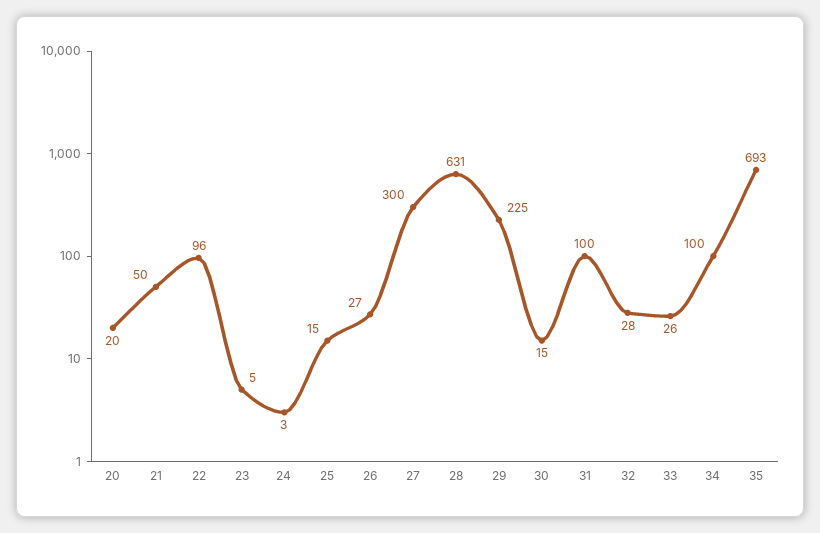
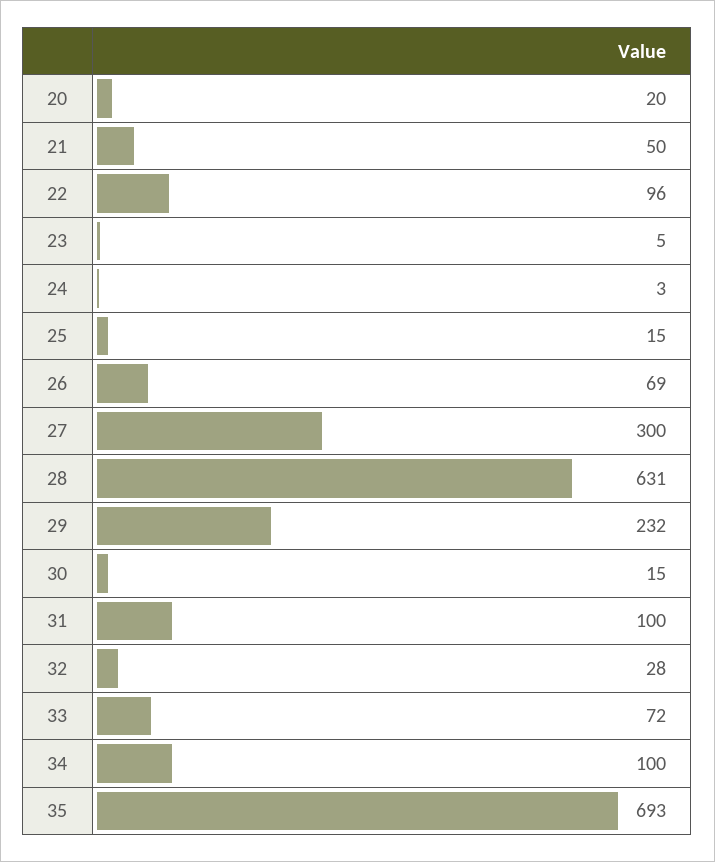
26: 27 -> 69
29: 225 -> 232
33: 26 -> 72

